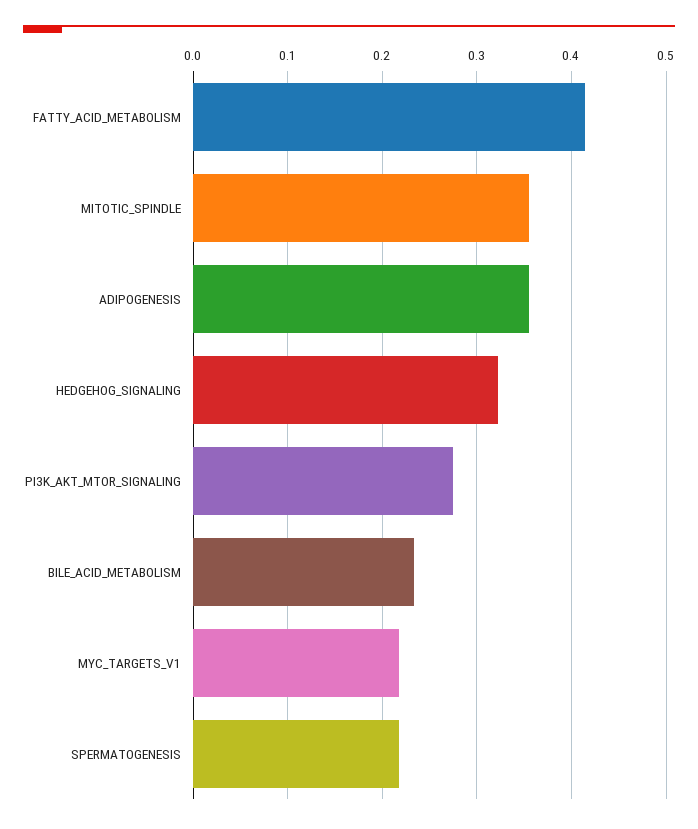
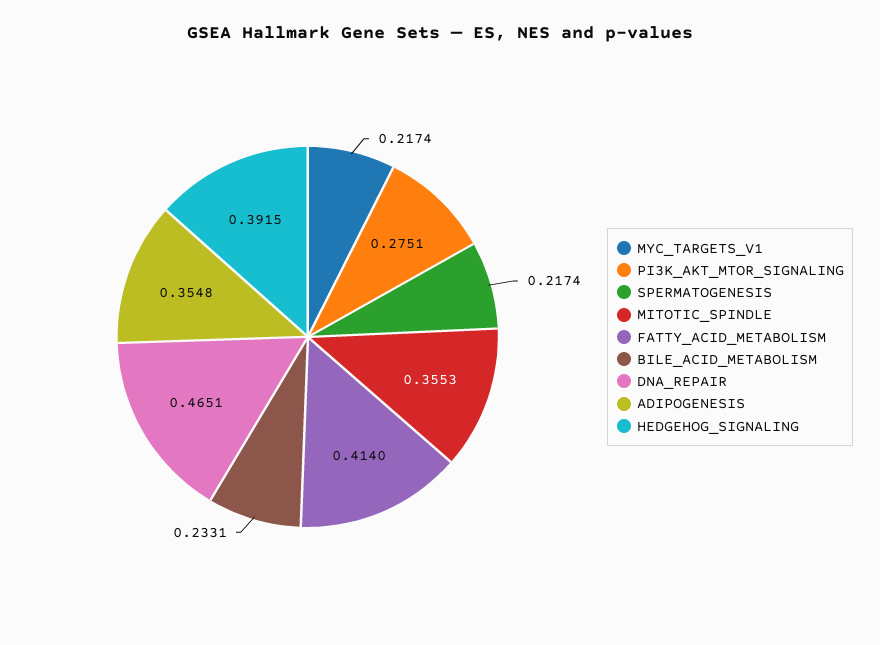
HEDGEHOG_SIGNALING: 0.32 -> 0.3915
DNA_REPAIR: none -> 0.4651

